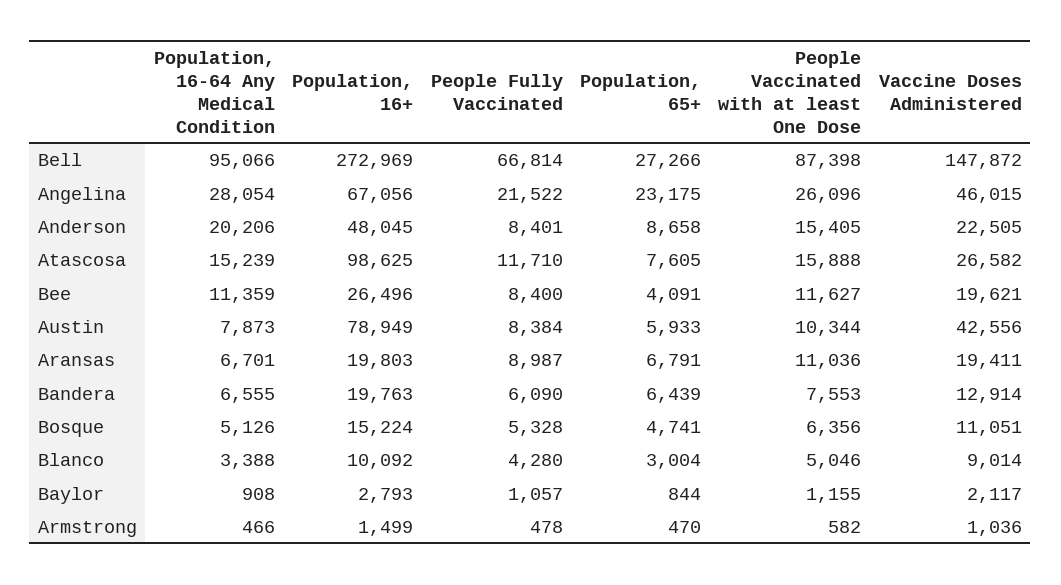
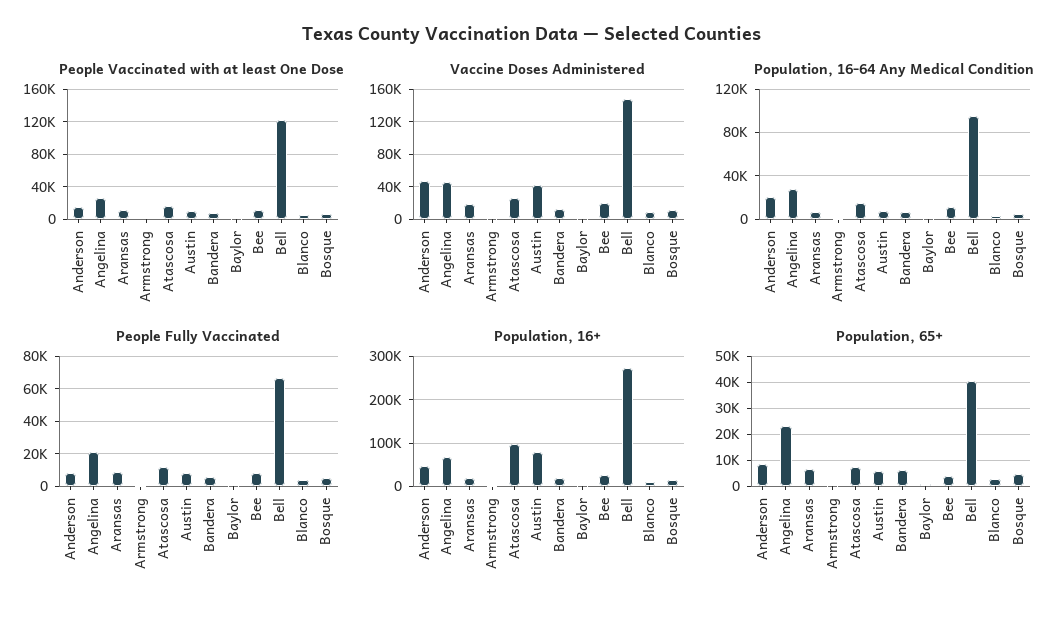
Population, 65+, Bell: 27266 -> 40000
People Vaccinated with at least One Dose, Bell: 87398 -> 120000
Vaccine Doses Administered, Anderson: 22505 -> 50000

